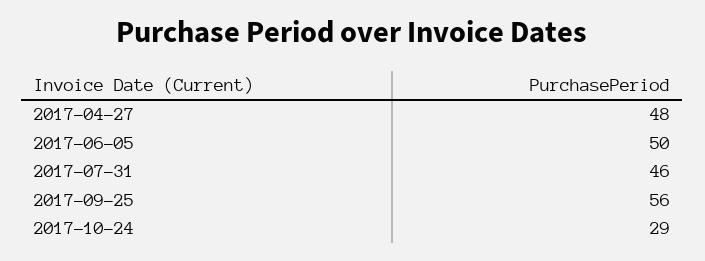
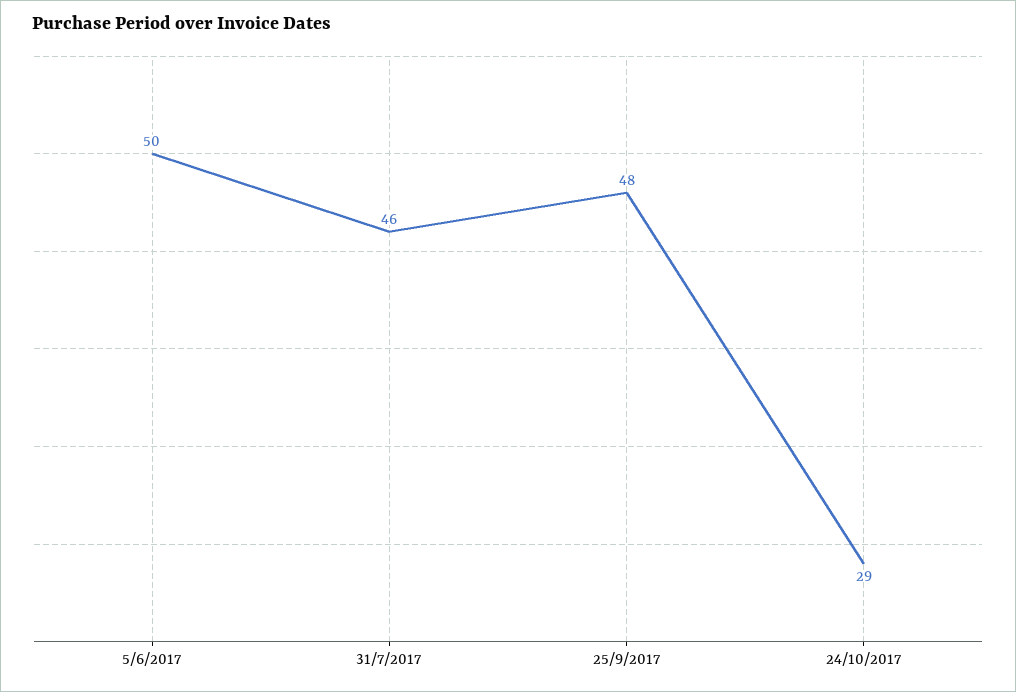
2017-04-27: 48 -> none
2017-09-25: 56 -> 48

